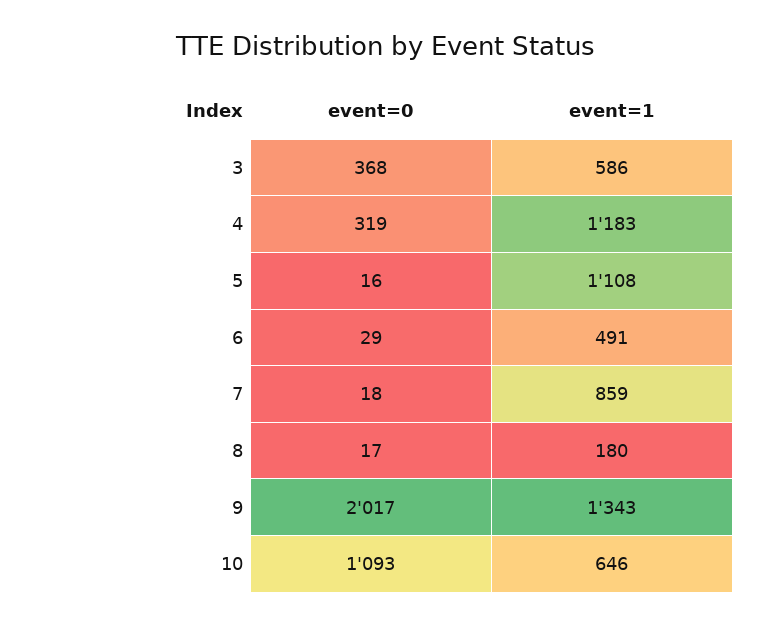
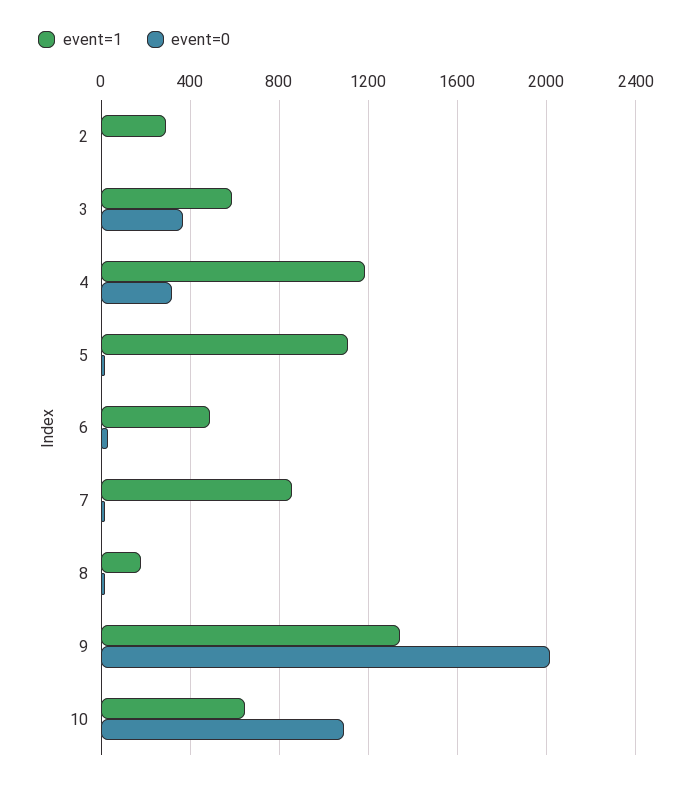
event=1, 2: none -> 300
event=0, 2: none -> 0

